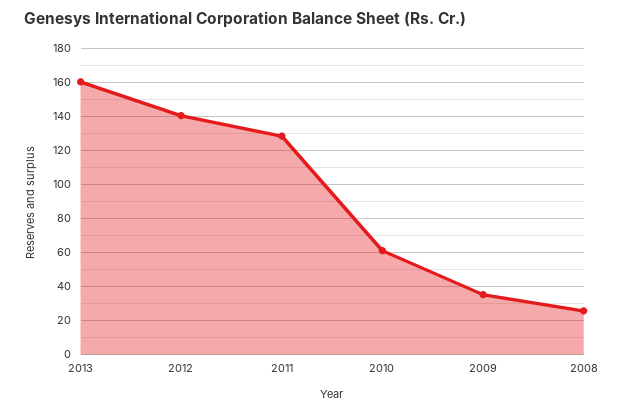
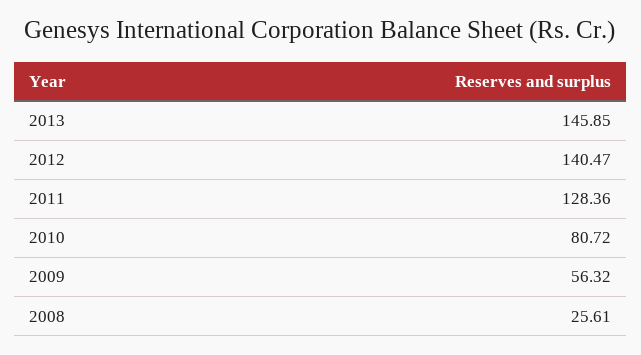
2013: 160 -> 145.85
2010: 60 -> 80.72
2009: 35 -> 56.32

